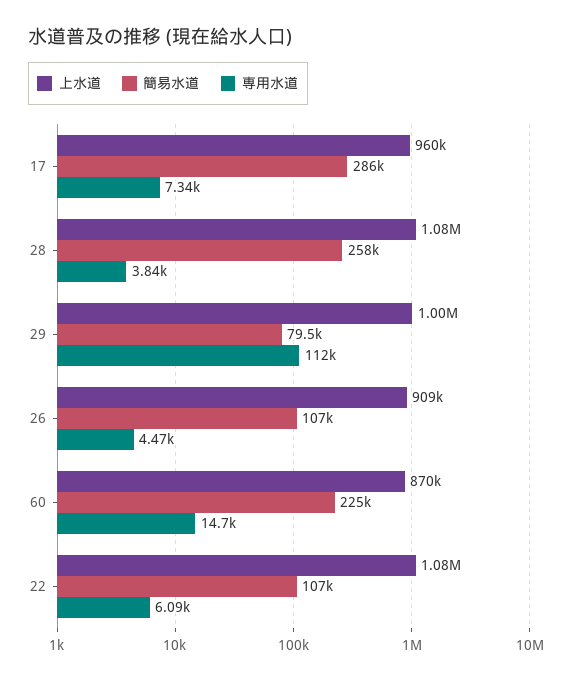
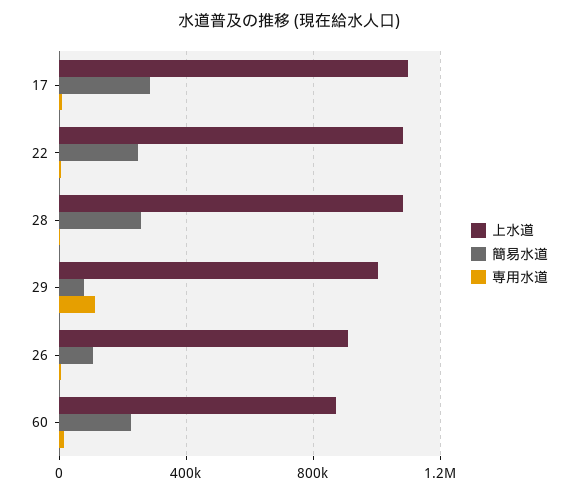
上水道, 17: 960000 -> 1100000
簡易水道, 22: 107000 -> 250000

